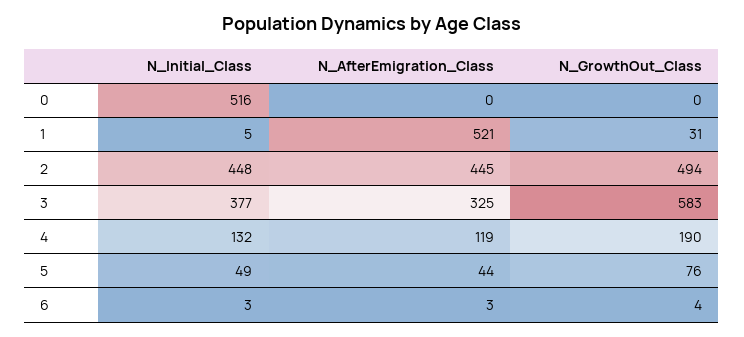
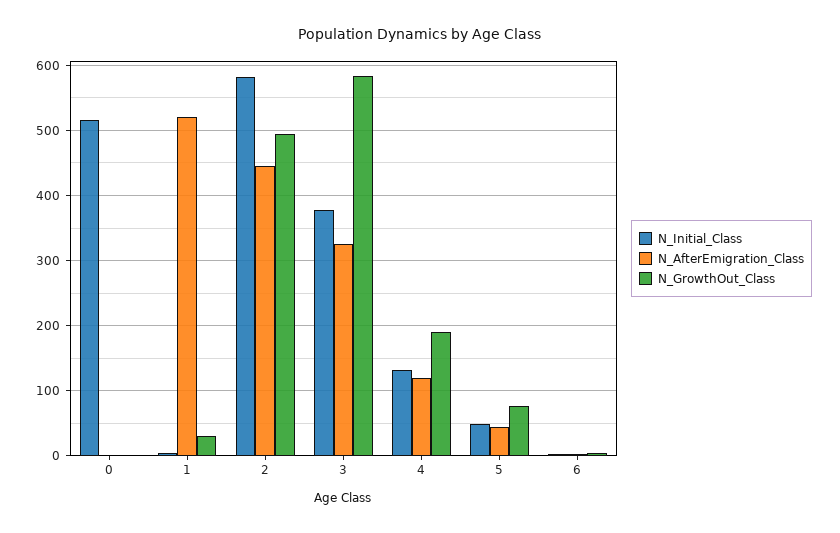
N_Initial_Class, 2: 448 -> 580

